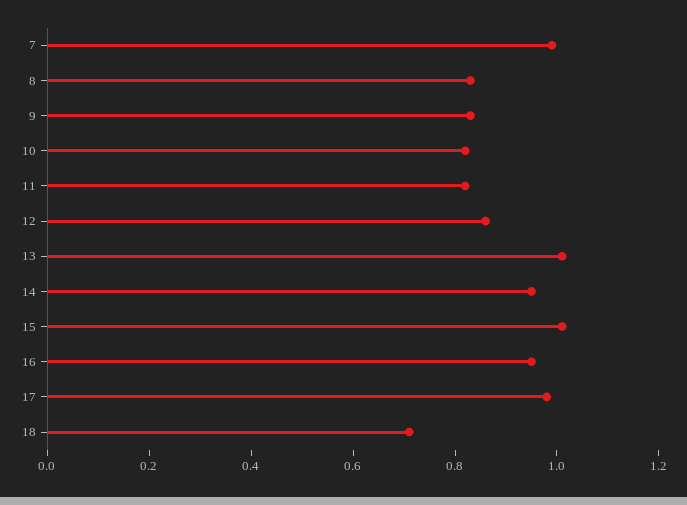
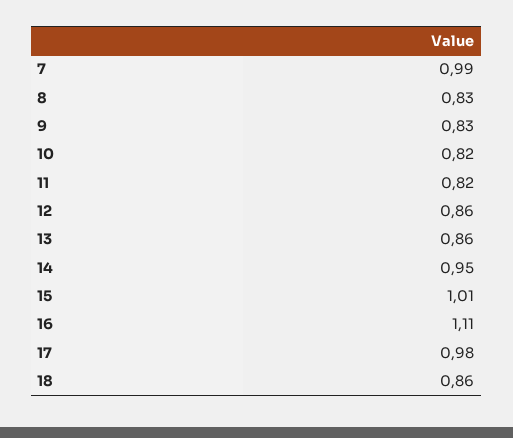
13: 1 -> 0.86
16: 0.95 -> 1.11
18: 0.7 -> 0.86

